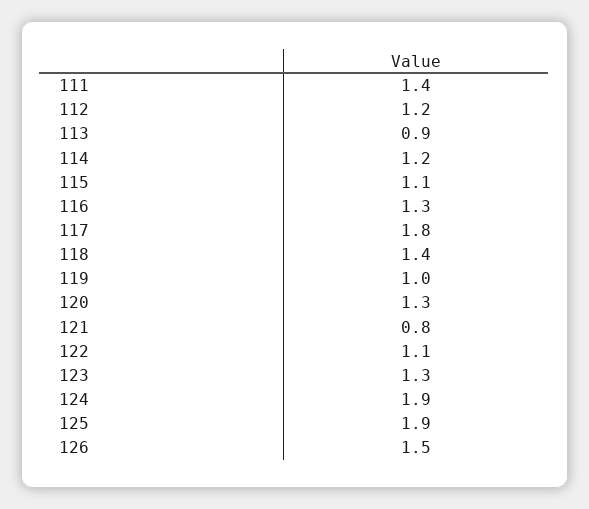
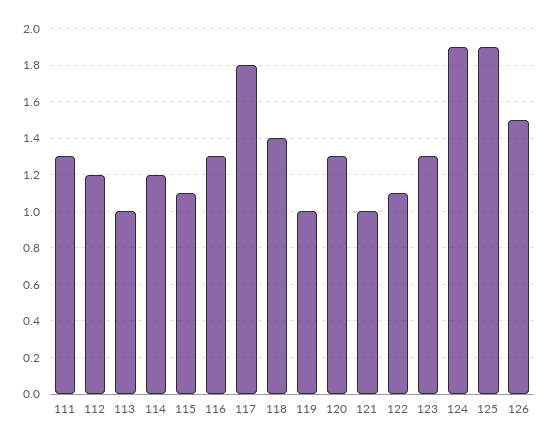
111: 1.4 -> 1.3
113: 0.9 -> 1
121: 0.8 -> 1

